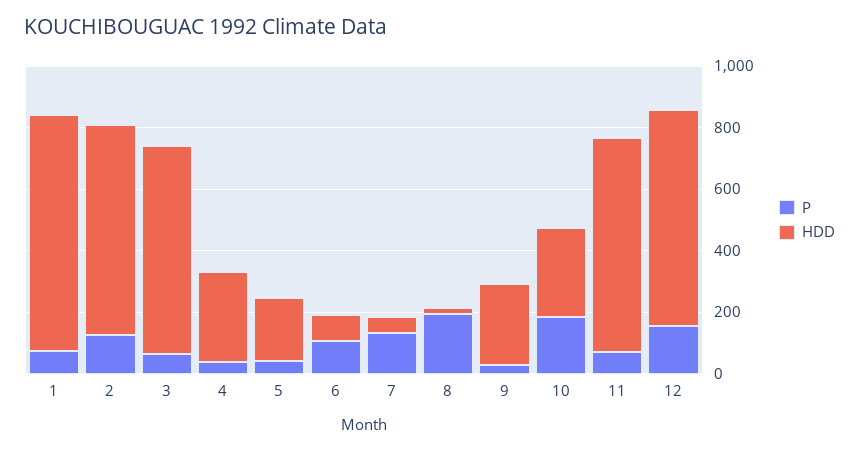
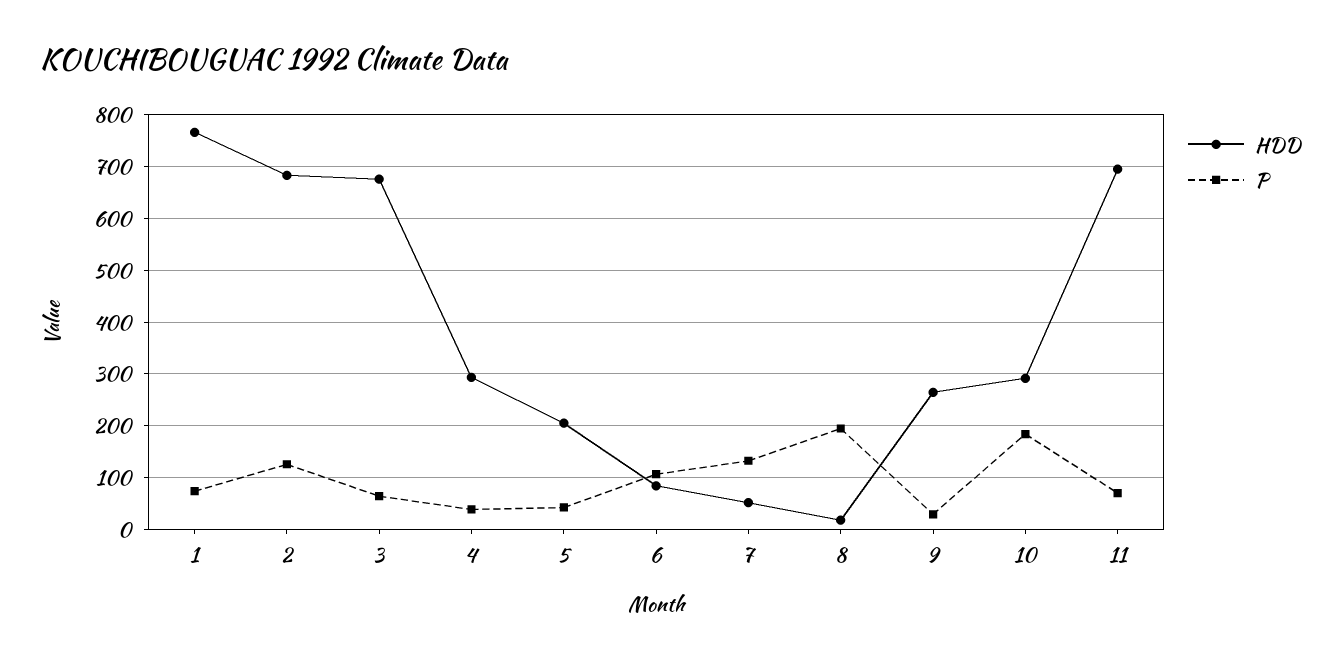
P, 12: 150 -> none
HDD, 12: 700 -> none

